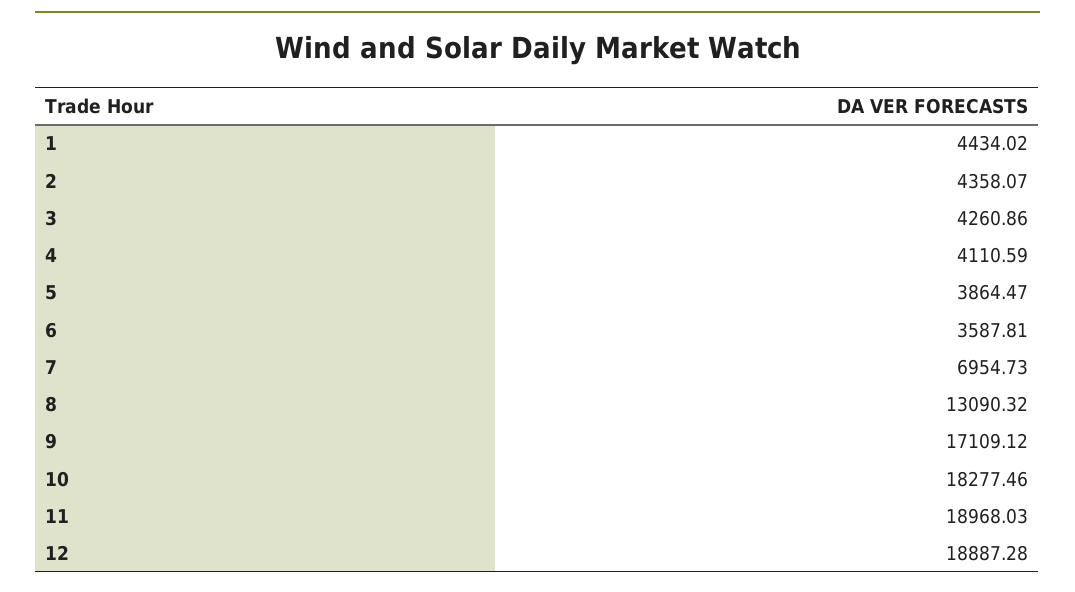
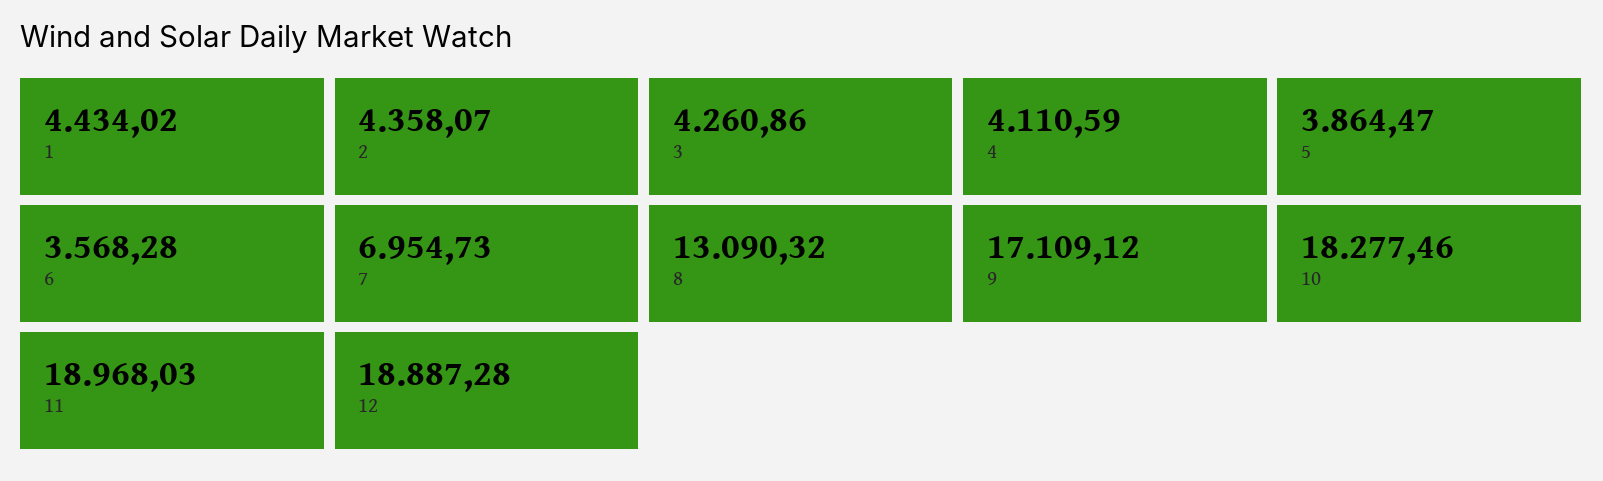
6: 3587.81 -> 3568.28

